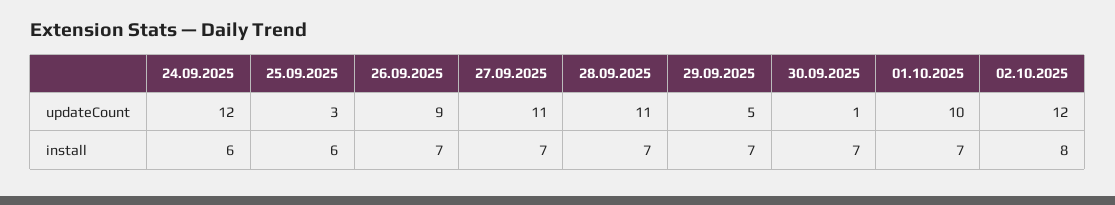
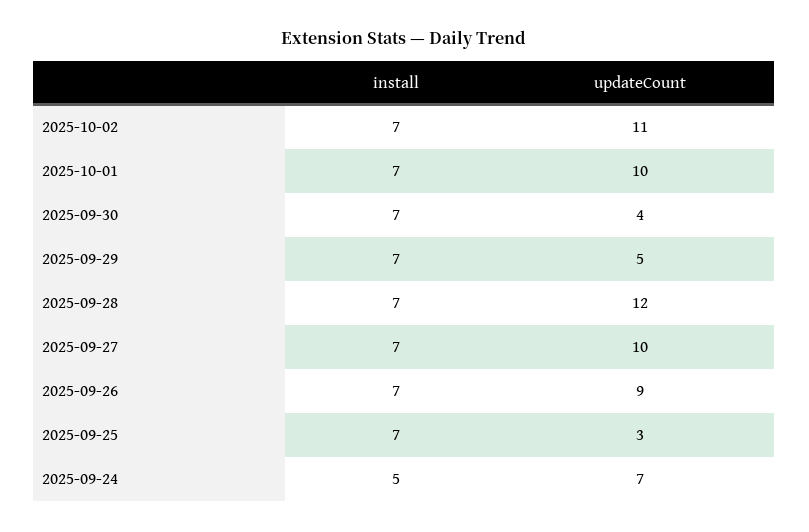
24.09.2025, updateCount: 12 -> 7
27.09.2025, updateCount: 11 -> 10
28.09.2025, updateCount: 11 -> 12
30.09.2025, updateCount: 1 -> 4
02.10.2025, updateCount: 12 -> 11
24.09.2025, install: 6 -> 5
25.09.2025, install: 6 -> 7
02.10.2025, install: 8 -> 7

